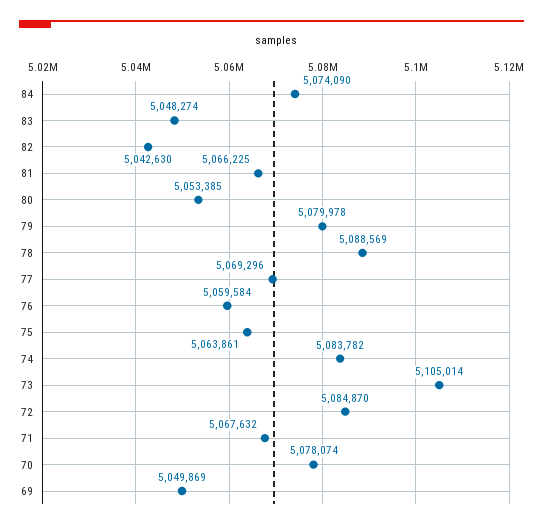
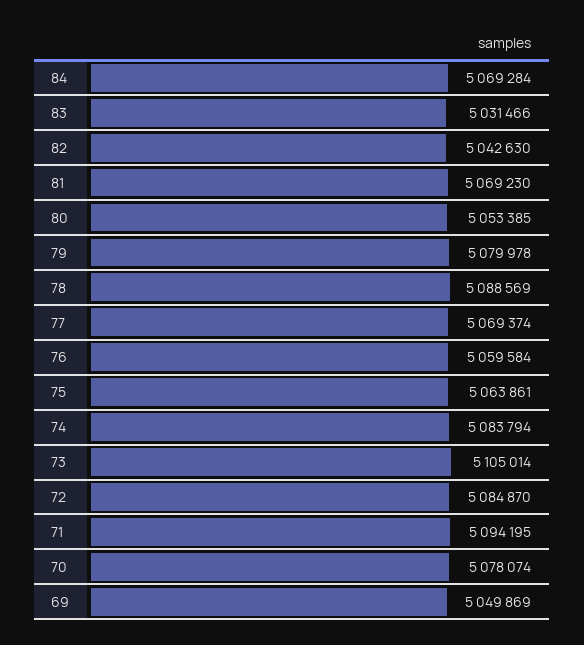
84: 5074090 -> 5069284
83: 5048274 -> 5031466
81: 5066225 -> 5069230
77: 5069296 -> 5069374
74: 5083782 -> 5083794
71: 5067632 -> 5094195

